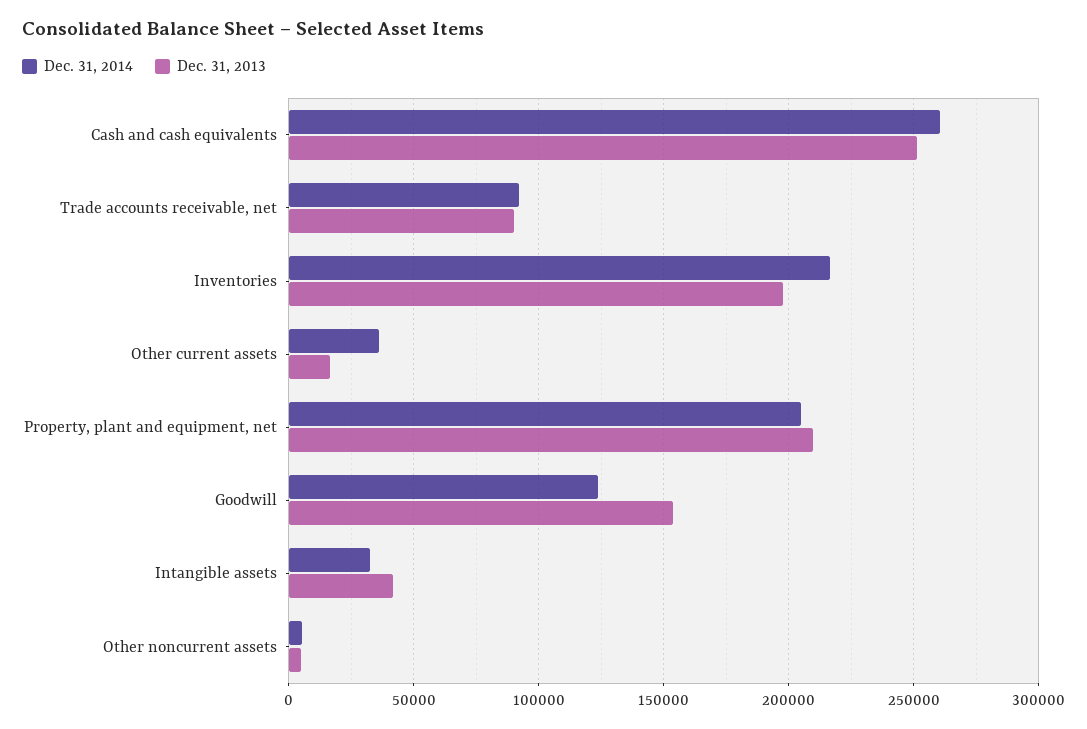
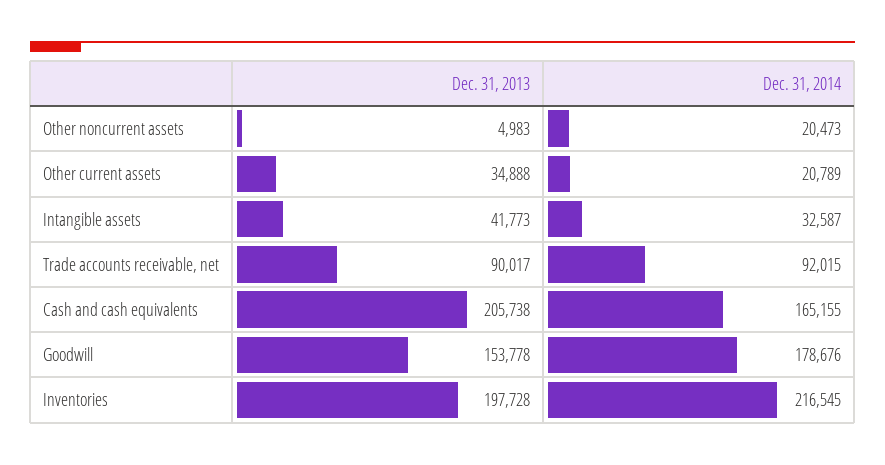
Dec. 31, 2014, Cash and cash equivalents: 260000 -> 165155
Dec. 31, 2013, Cash and cash equivalents: 250000 -> 205738
Dec. 31, 2014, Other current assets: 35000 -> 20789
Dec. 31, 2013, Other current assets: 15000 -> 34888
Dec. 31, 2014, Property, plant and equipment, net: 205000 -> none
Dec. 31, 2013, Property, plant and equipment, net: 210000 -> none
Dec. 31, 2014, Goodwill: 125000 -> 178676
Dec. 31, 2014, Other noncurrent assets: 5000 -> 20473

